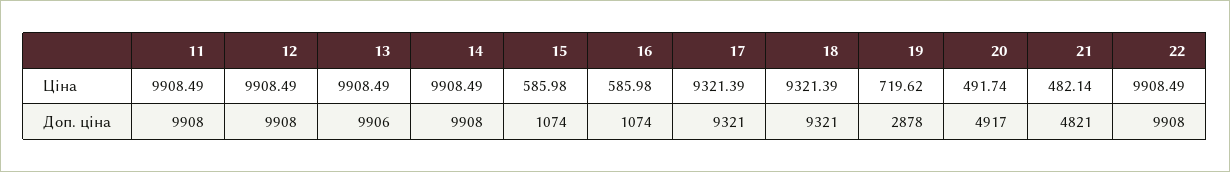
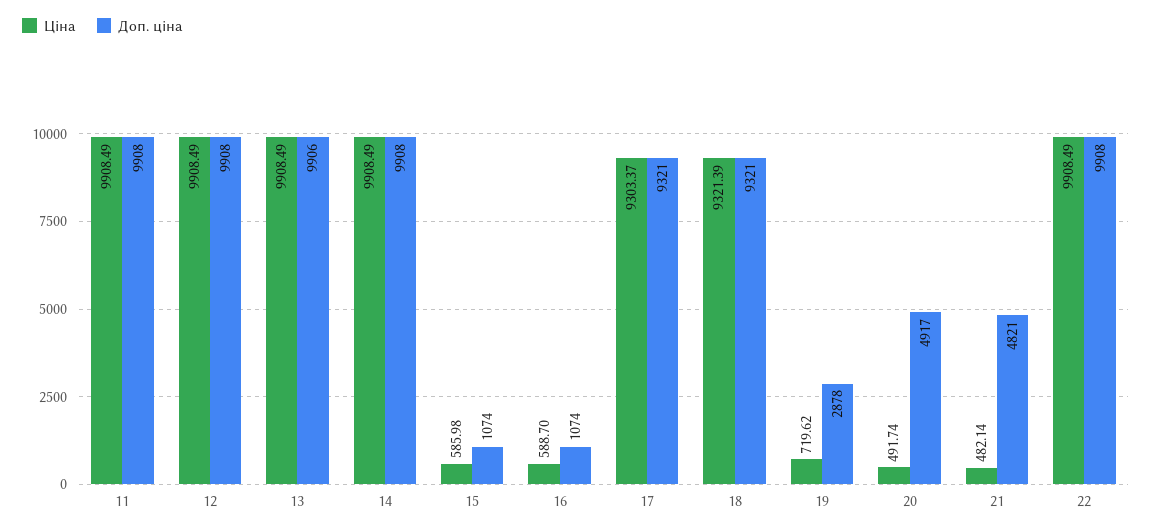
Ціна, 16: 585.98 -> 588.7
Ціна, 17: 9321.39 -> 9303.37

